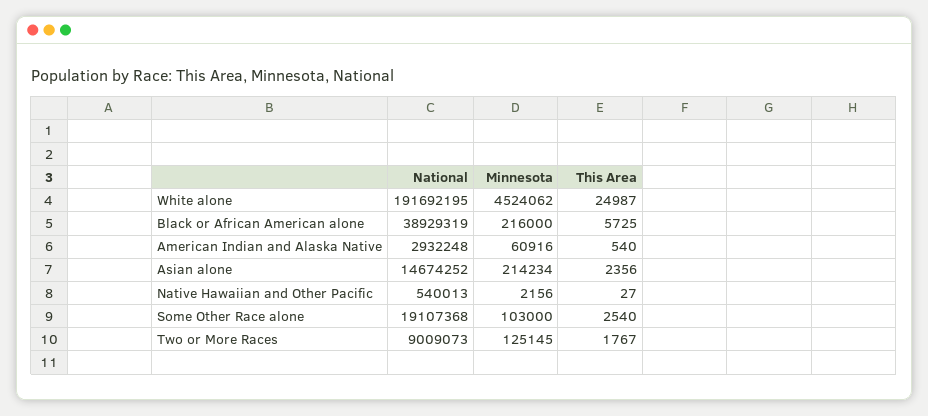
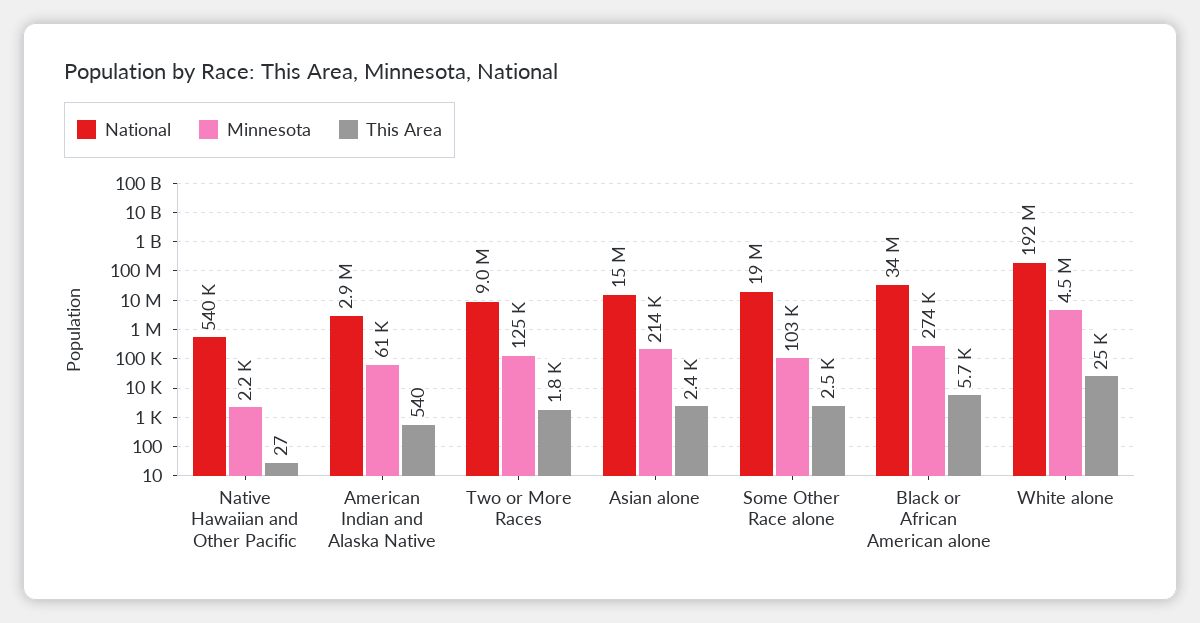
National, Black or African American alone: 38929319 -> 34000000
Minnesota, Black or African American alone: 216000 -> 274000

